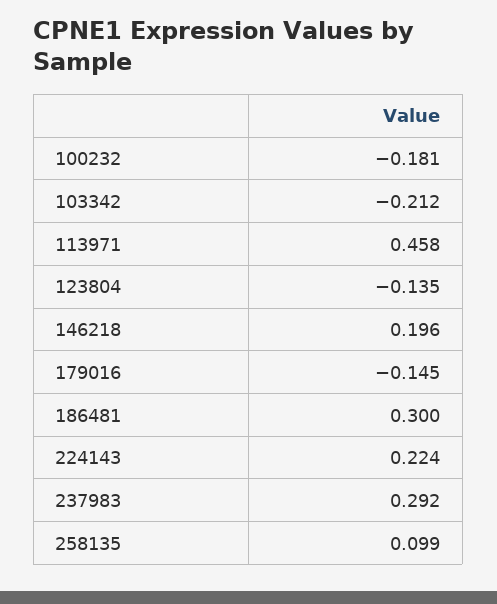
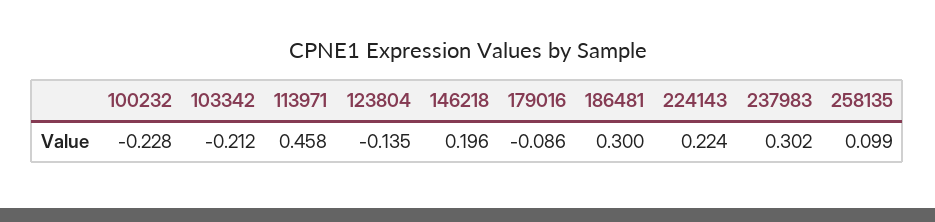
100232: -0.181 -> -0.228
179016: -0.145 -> -0.086
237983: 0.292 -> 0.302

